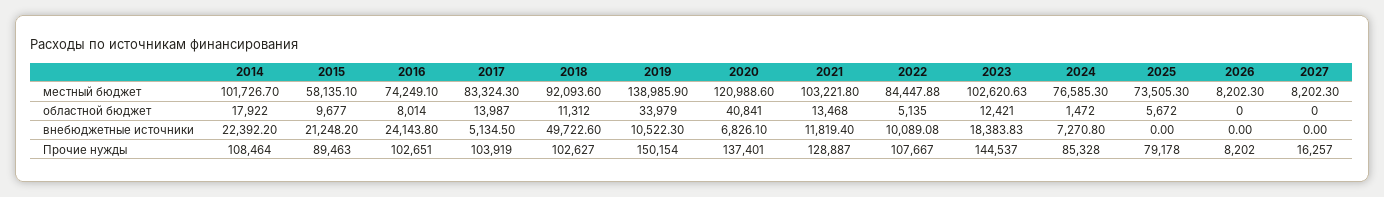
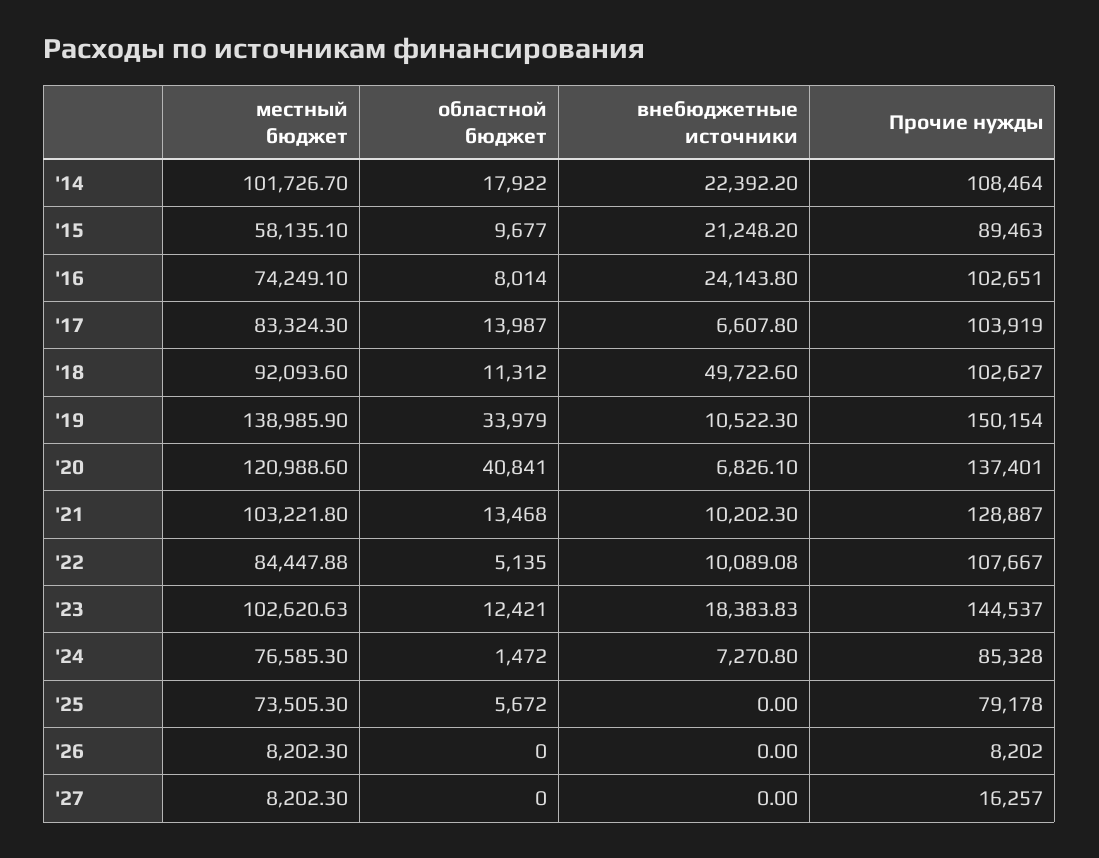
2017, внебюджетные источники: 5134.5 -> 6607.8
2021, внебюджетные источники: 11819.4 -> 10202.3

